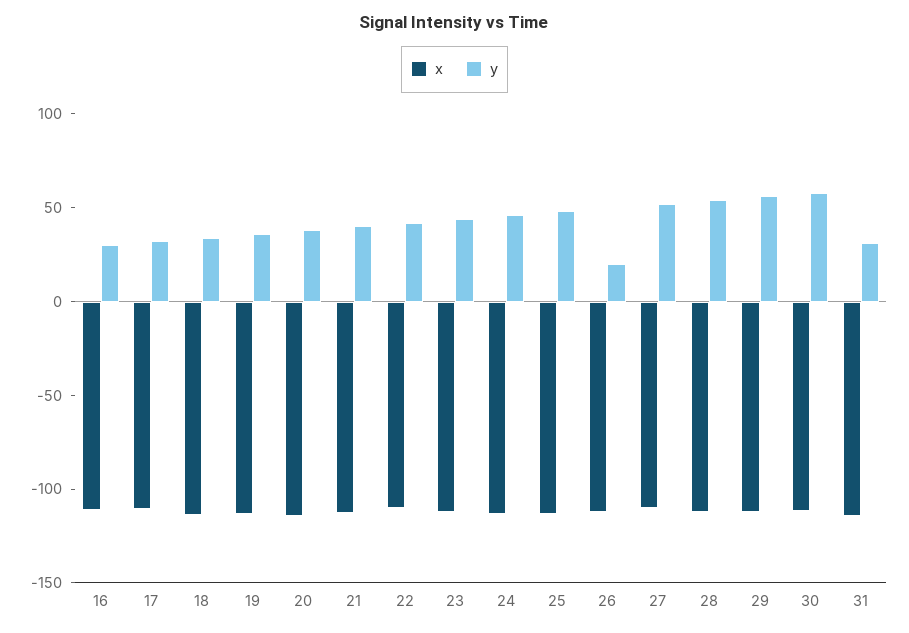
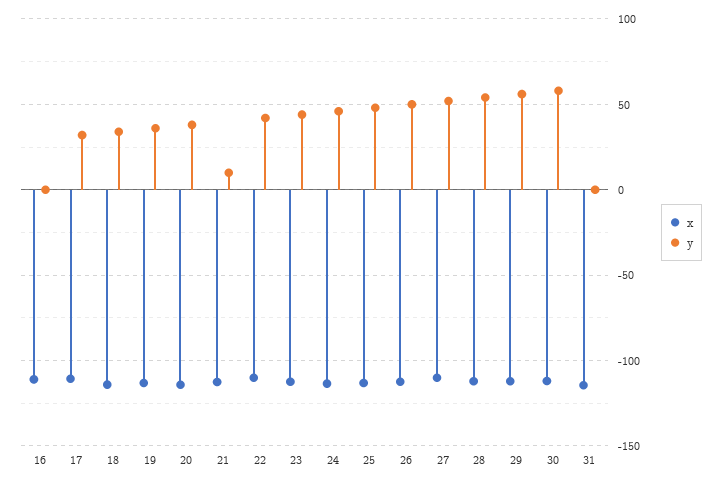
y, 16: 30 -> 0
y, 21: 40 -> 10
y, 26: 20 -> 50
y, 31: 30 -> 0

